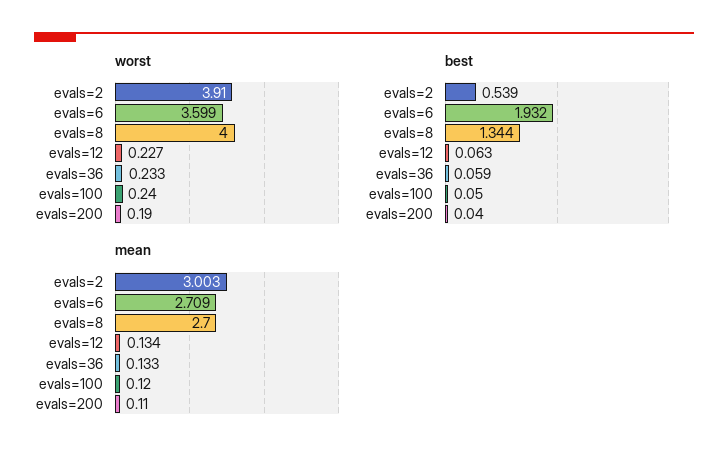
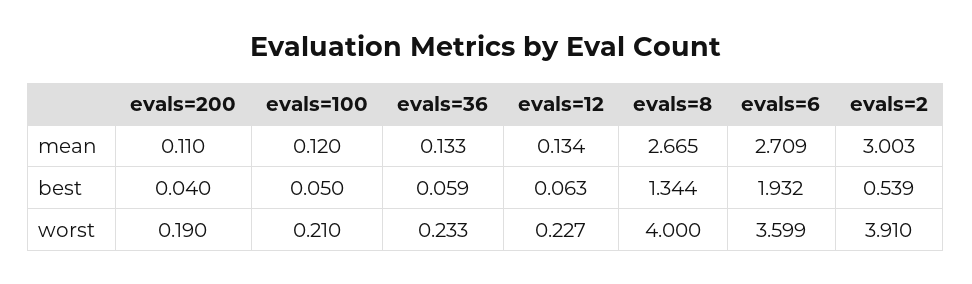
worst, evals=100: 0.24 -> 0.21
mean, evals=8: 2.7 -> 2.665

